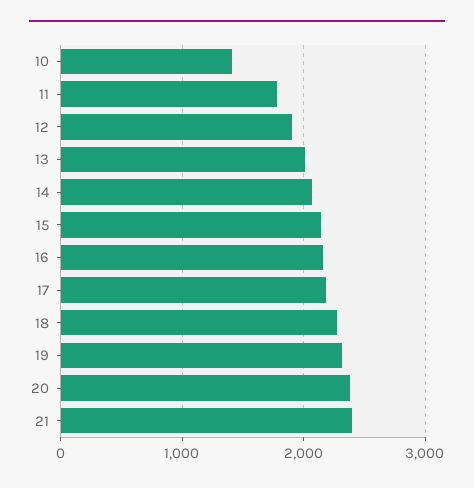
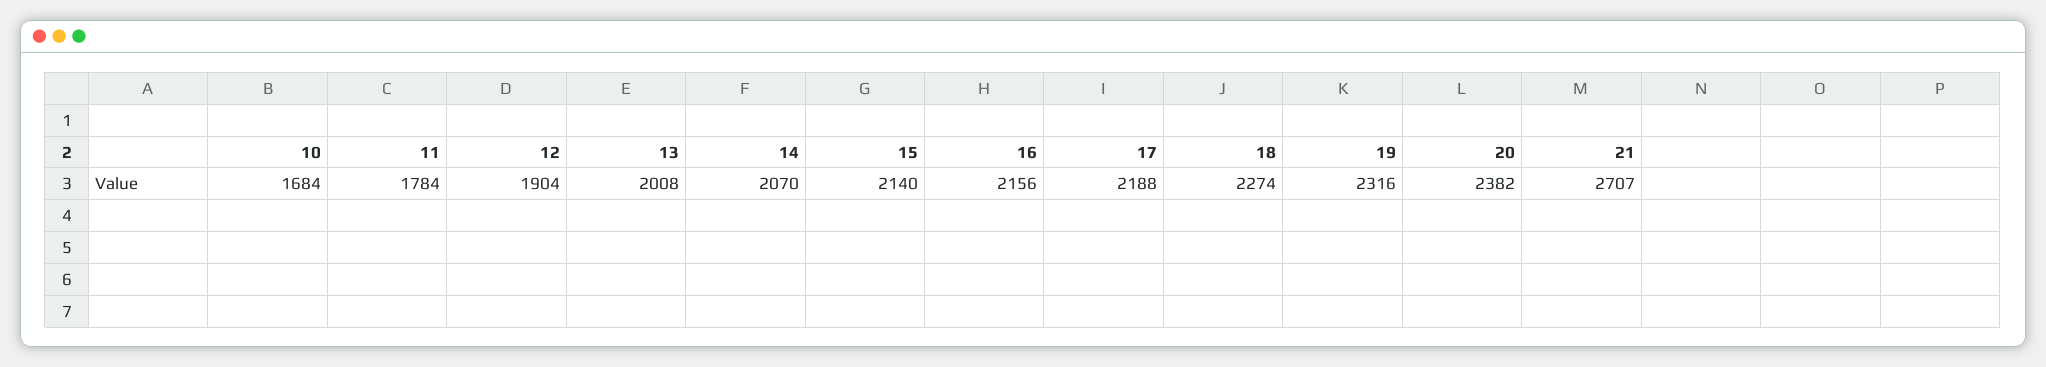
10: 1400 -> 1684
21: 2400 -> 2707

